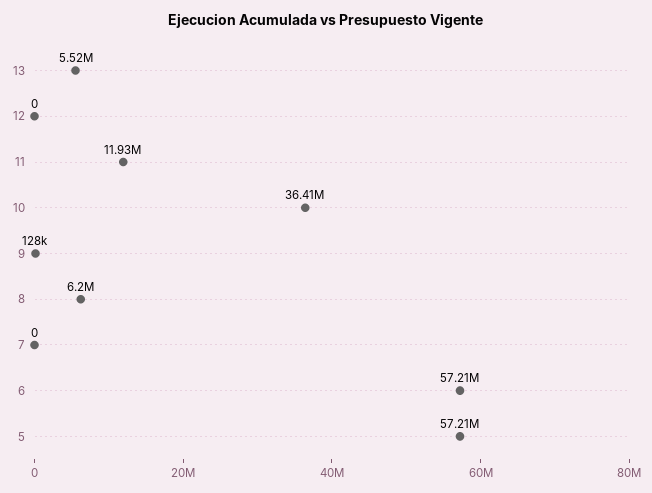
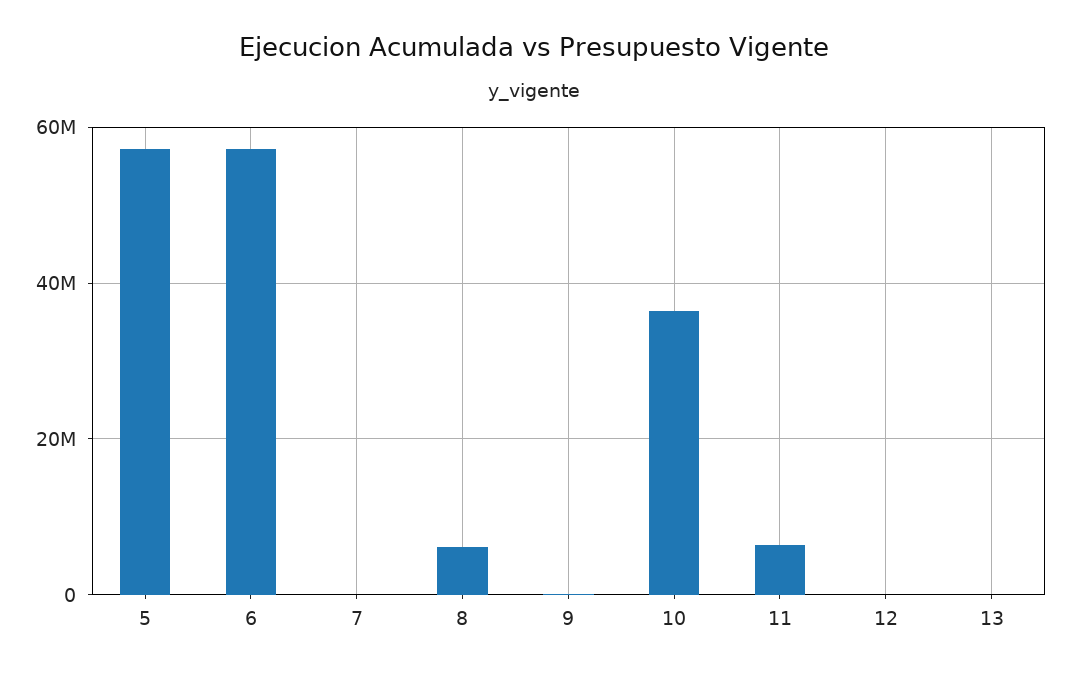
13: 5520000 -> 0
11: 11930000 -> 6000000

